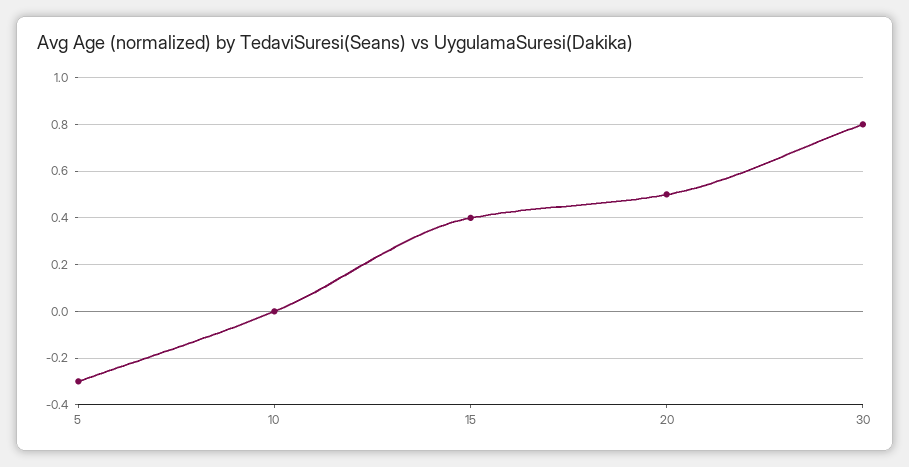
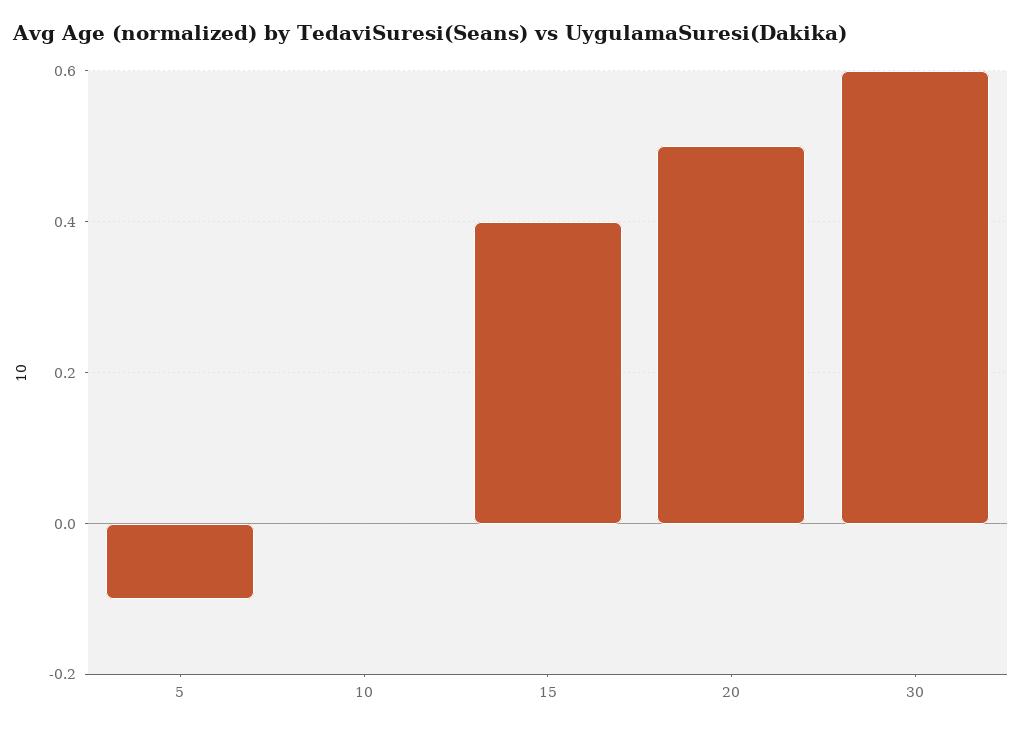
5: -0.3 -> -0.1
30: 0.8 -> 0.6

